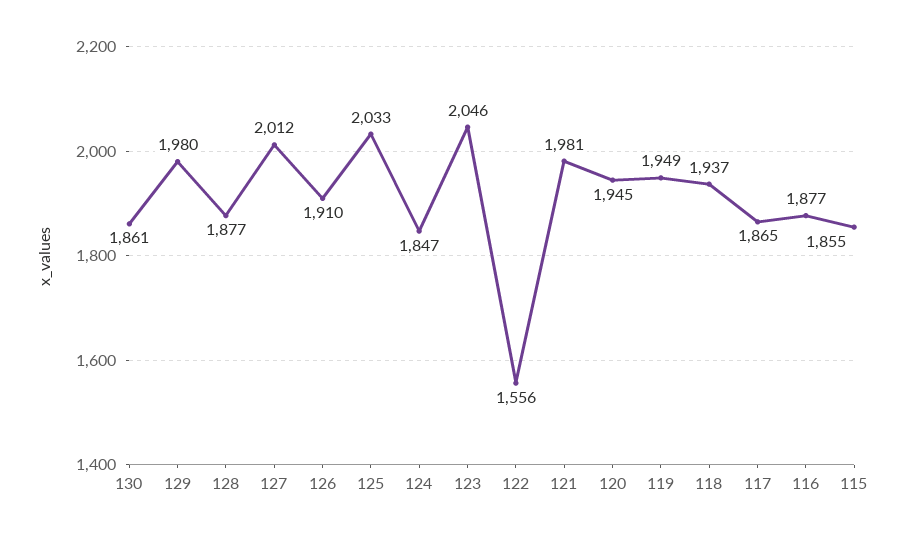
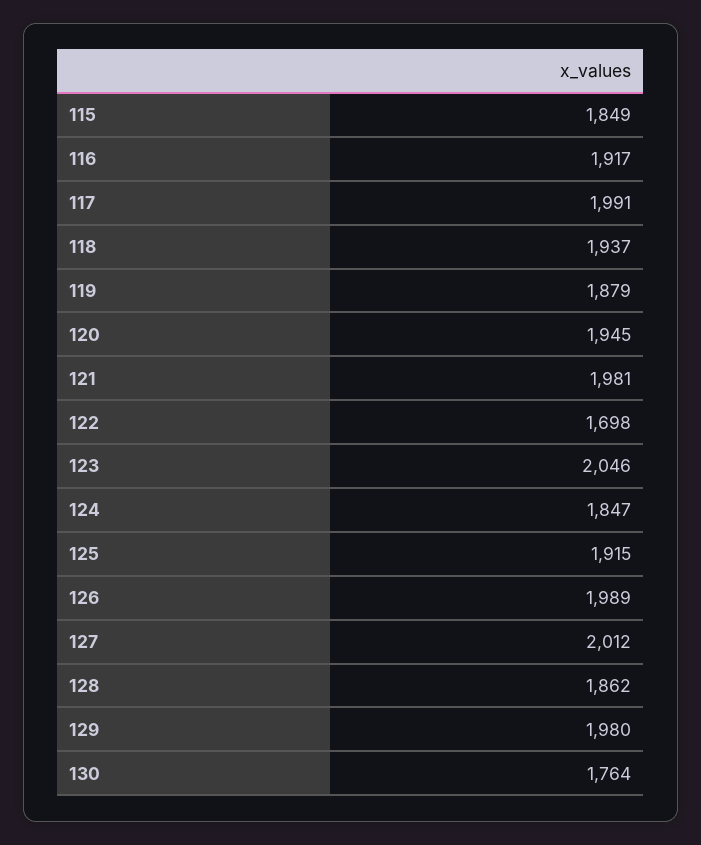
130: 1861 -> 1764
128: 1877 -> 1862
126: 1910 -> 1989
125: 2033 -> 1915
122: 1556 -> 1698
119: 1949 -> 1879
117: 1865 -> 1991
116: 1877 -> 1917
115: 1855 -> 1849

